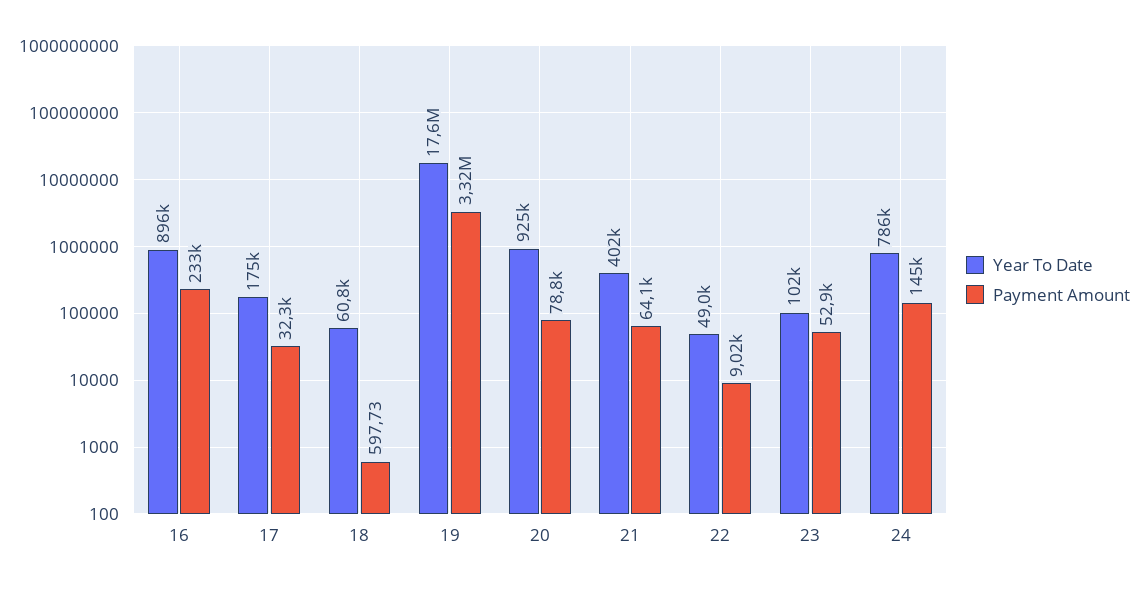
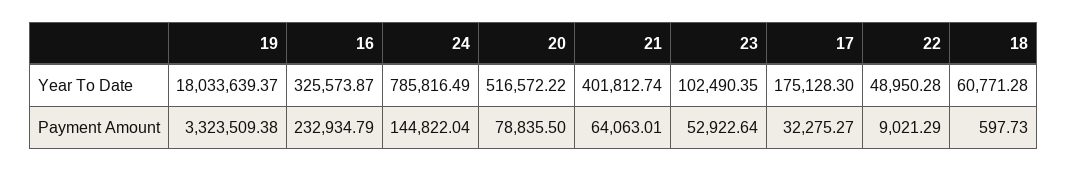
Year To Date, 16: 896000 -> 325573.87
Year To Date, 19: 17600000 -> 18033639.37
Year To Date, 20: 925000 -> 516572.22

